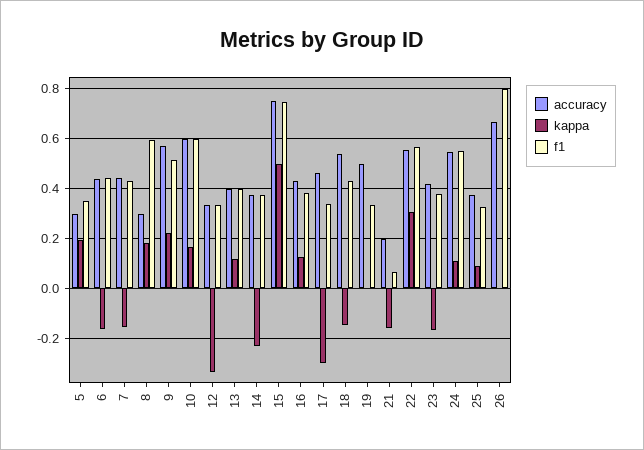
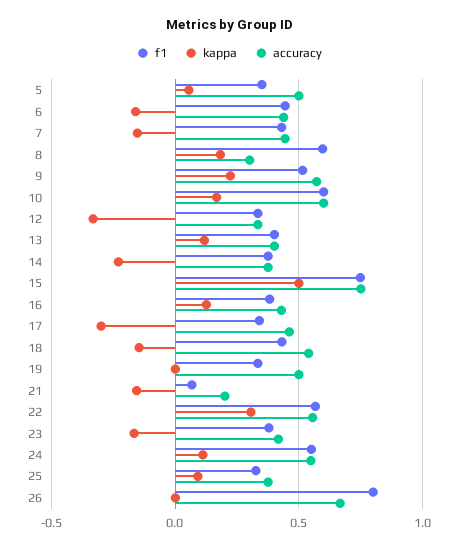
accuracy, 5: 0.3 -> 0.5
kappa, 5: 0.2 -> 0.05

